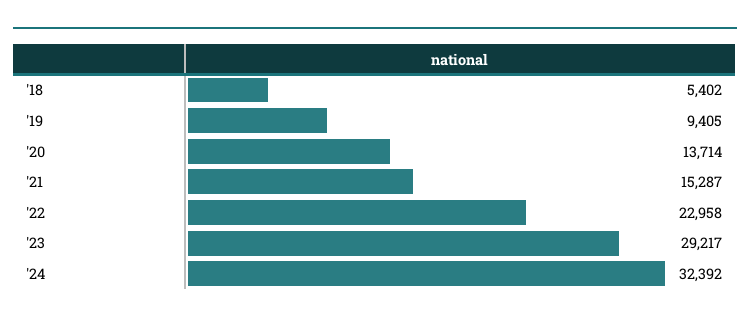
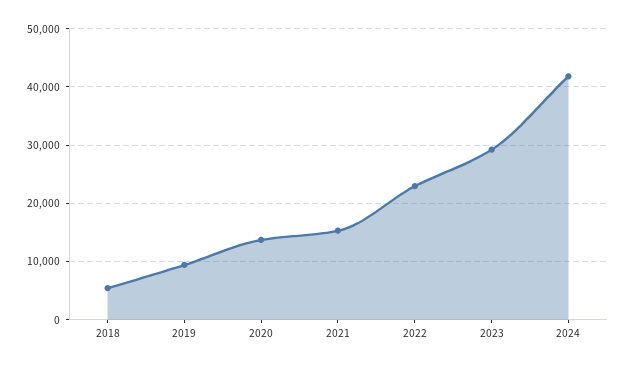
'24: 32392 -> 42000

